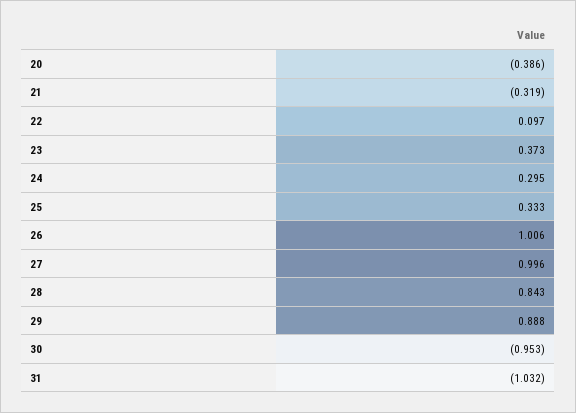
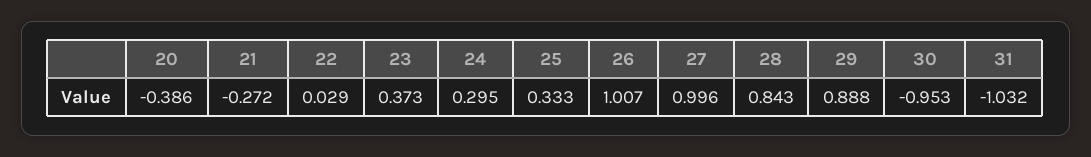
21: -0.319 -> -0.272
22: 0.097 -> 0.029
26: 1.006 -> 1.007

